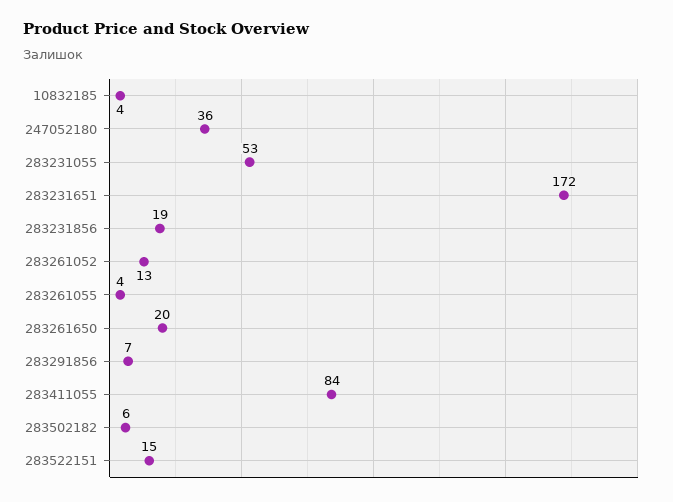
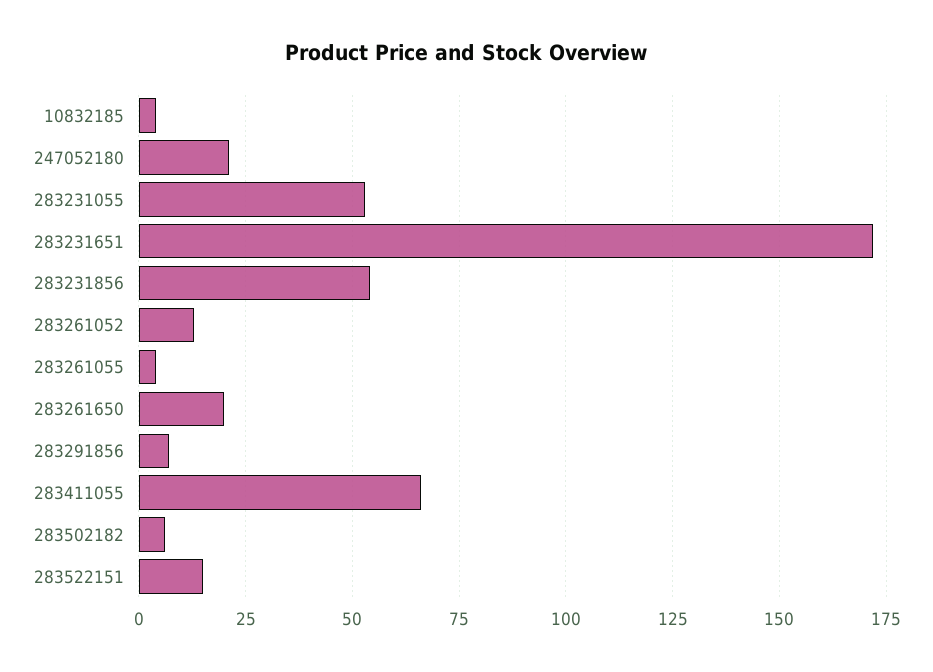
247052180: 36 -> 20
283231856: 19 -> 55
283411055: 84 -> 65

